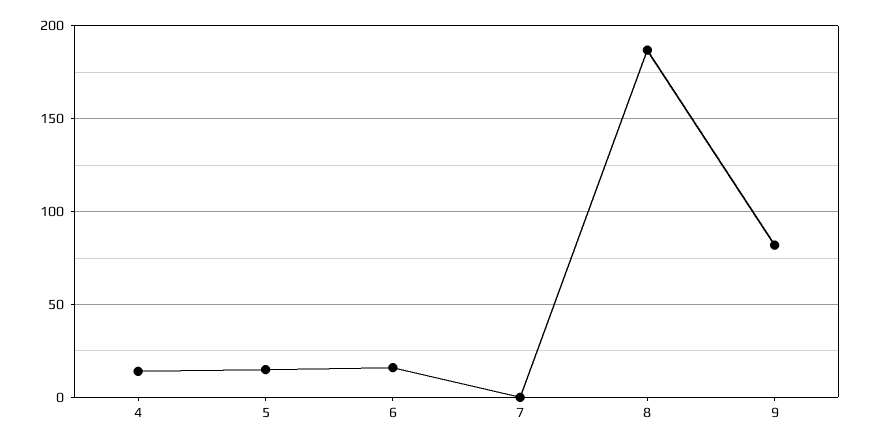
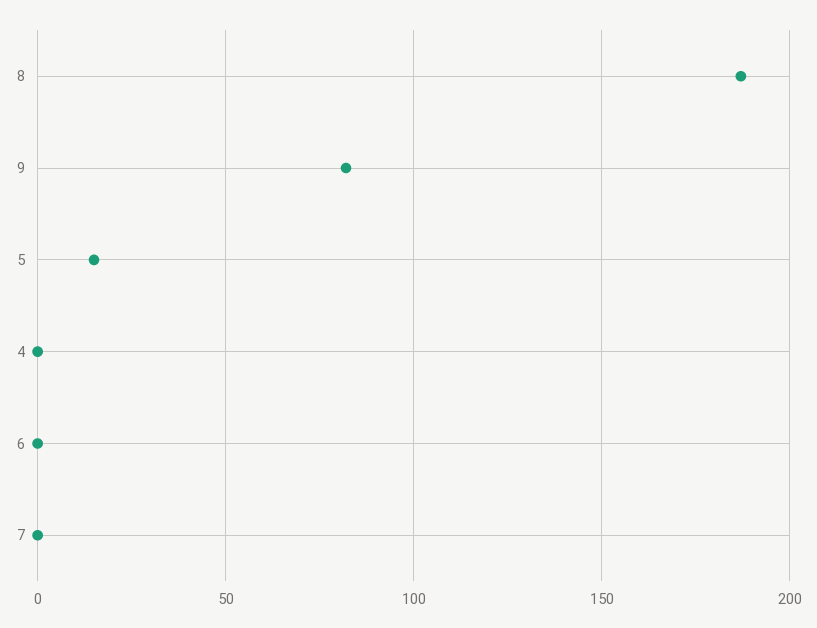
4: 15 -> 0
6: 15 -> 0

